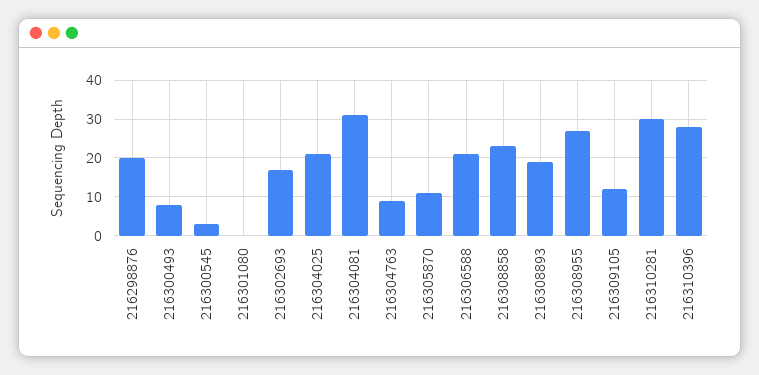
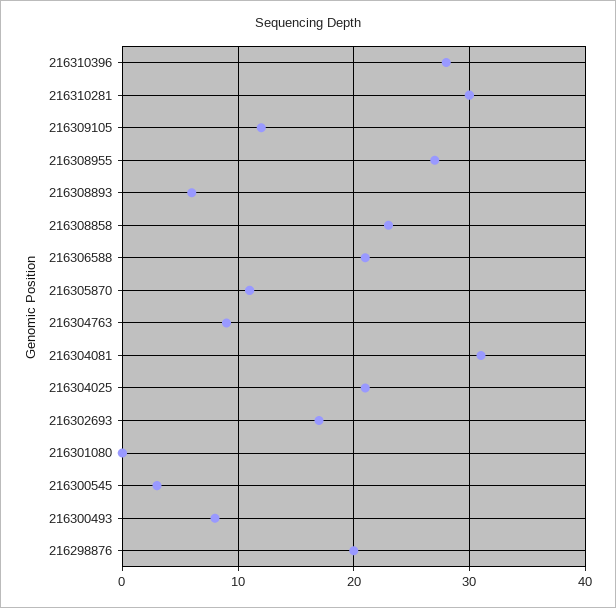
216308893: 20 -> 6

